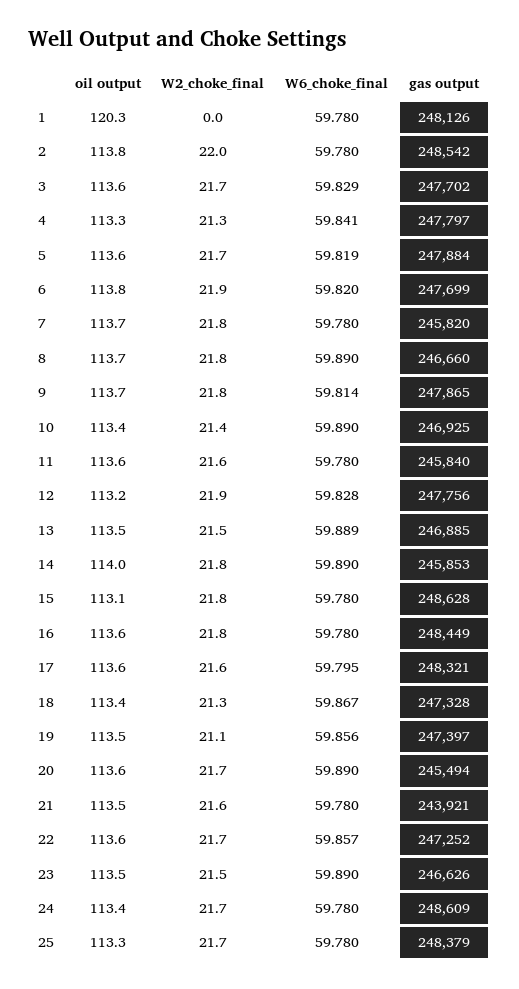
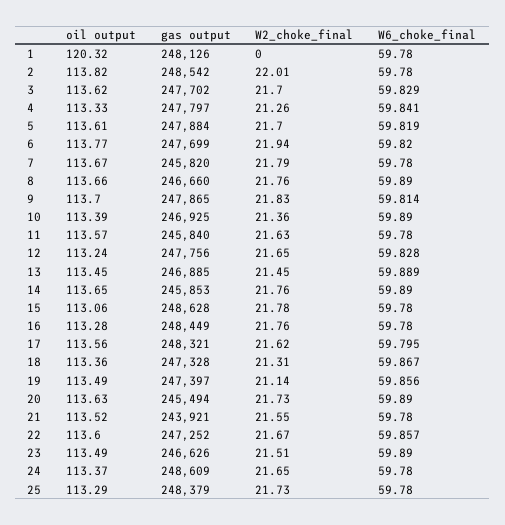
W2_choke_final, 12: 21.9 -> 21.65
oil output, 14: 114 -> 113.65
oil output, 16: 113.6 -> 113.28

